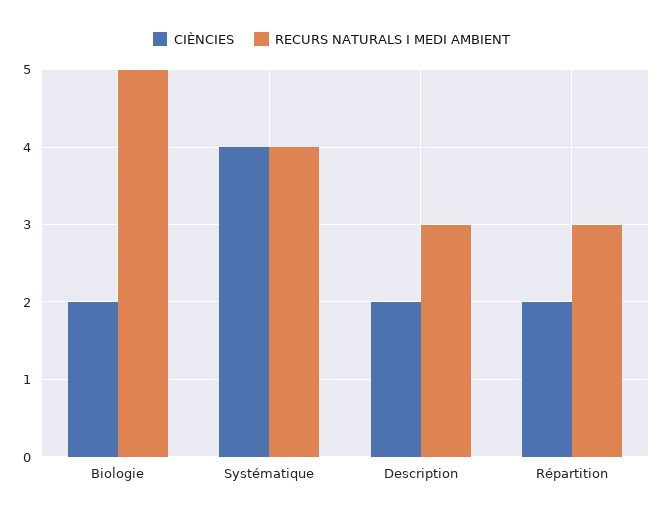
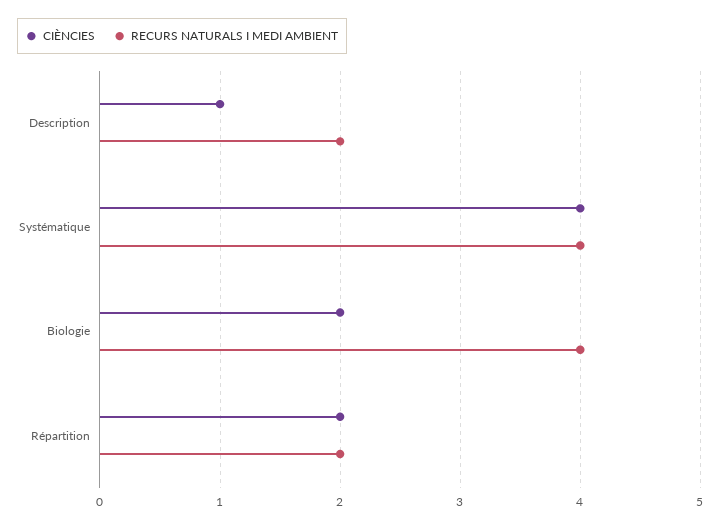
RECURS NATURALS I MEDI AMBIENT, Biologie: 5 -> 4
CIÈNCIES, Description: 2 -> 1
RECURS NATURALS I MEDI AMBIENT, Description: 3 -> 2
RECURS NATURALS I MEDI AMBIENT, Répartition: 3 -> 2

